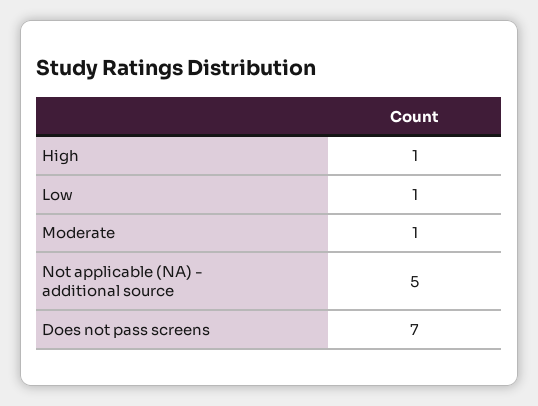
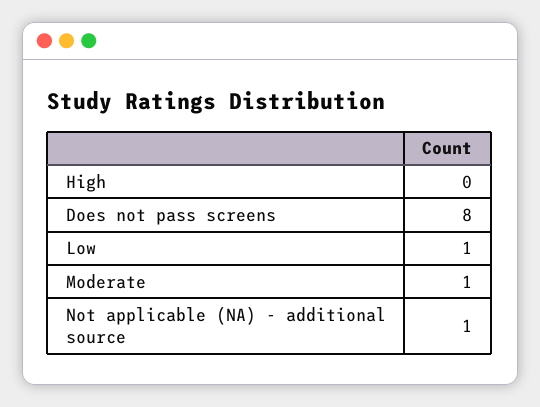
High: 1 -> 0
Not applicable (NA) - additional source: 5 -> 1
Does not pass screens: 7 -> 8

